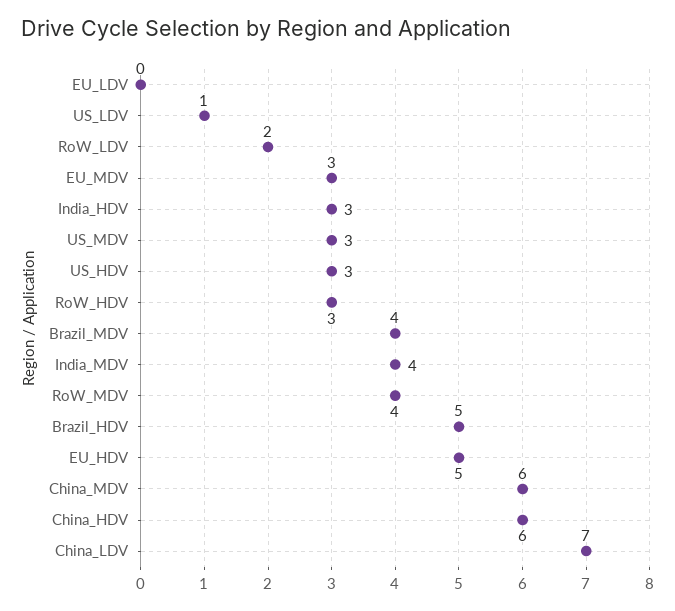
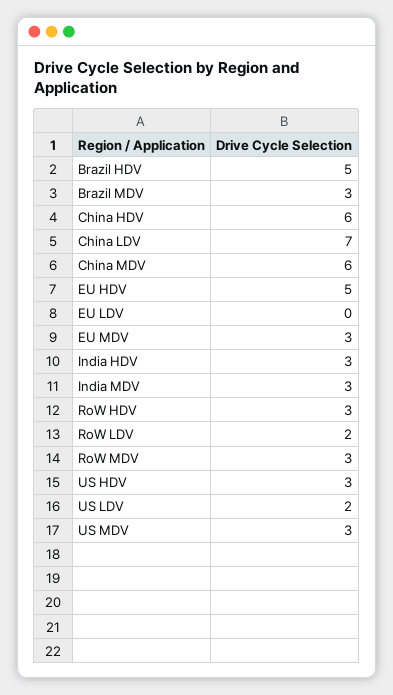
US_LDV: 1 -> 2
Brazil_MDV: 4 -> 3
India_MDV: 4 -> 3
RoW_MDV: 4 -> 3

